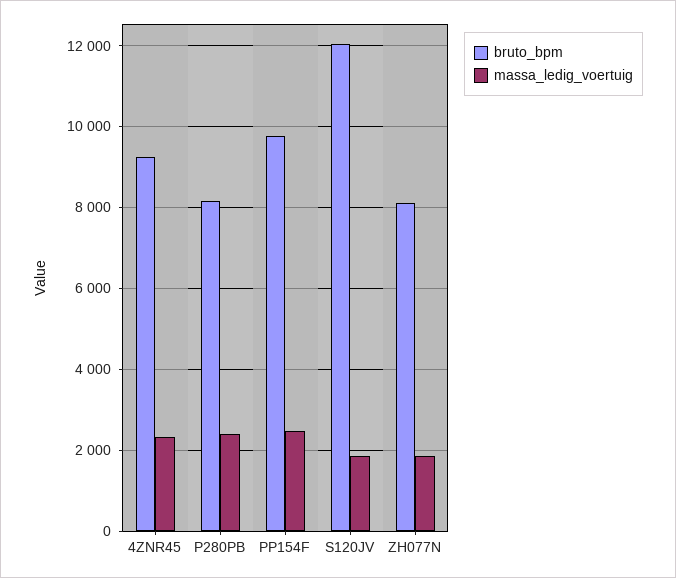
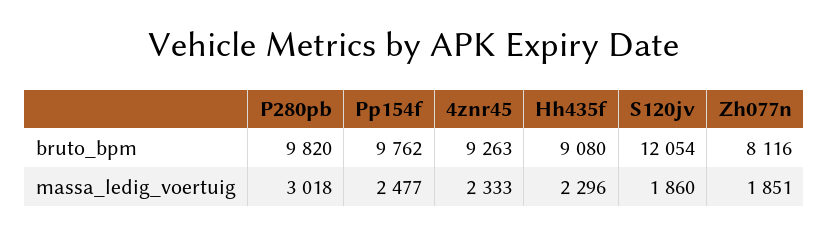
bruto_bpm, P280PB: 8200 -> 9820
massa_ledig_voertuig, P280PB: 2400 -> 3018
bruto_bpm, Hh435f: none -> 9080
massa_ledig_voertuig, Hh435f: none -> 2296

